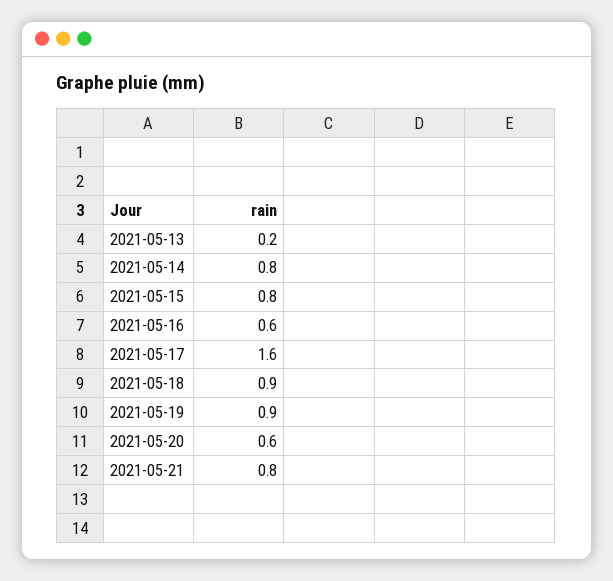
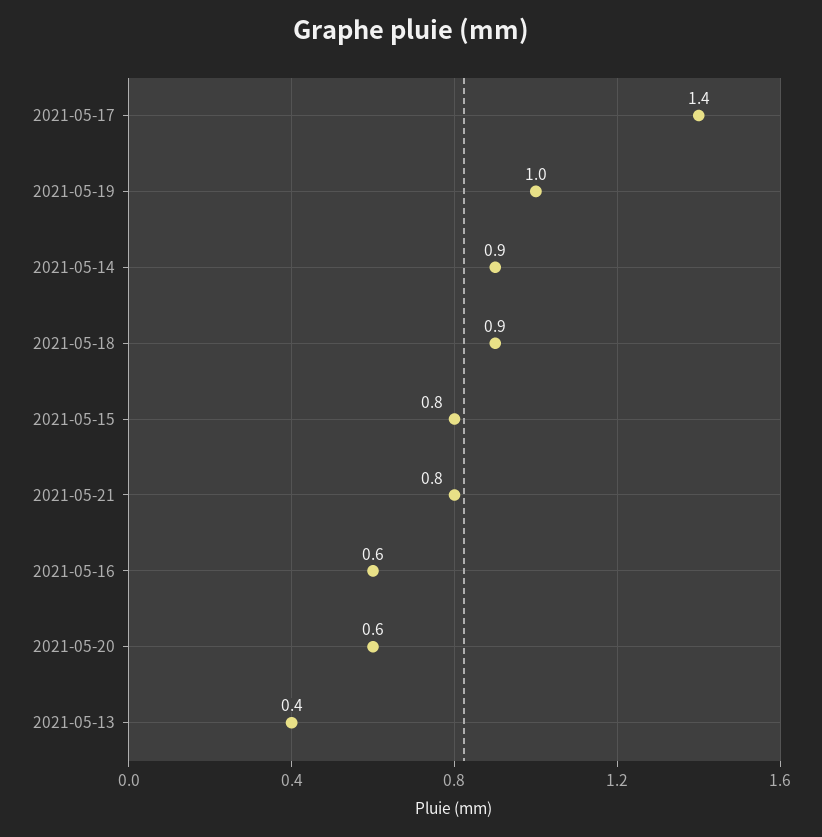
2021-05-13: 0.2 -> 0.4
2021-05-14: 0.8 -> 0.9
2021-05-17: 1.6 -> 1.4
2021-05-19: 0.9 -> 1

